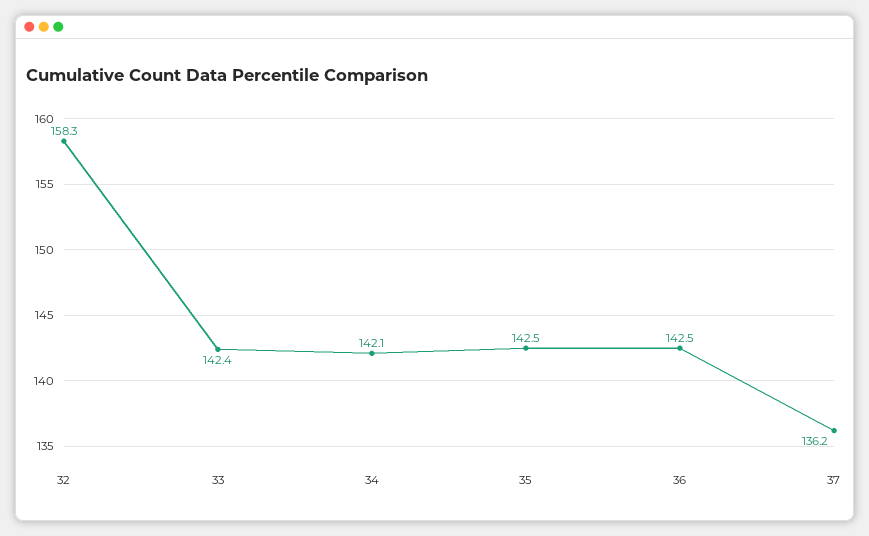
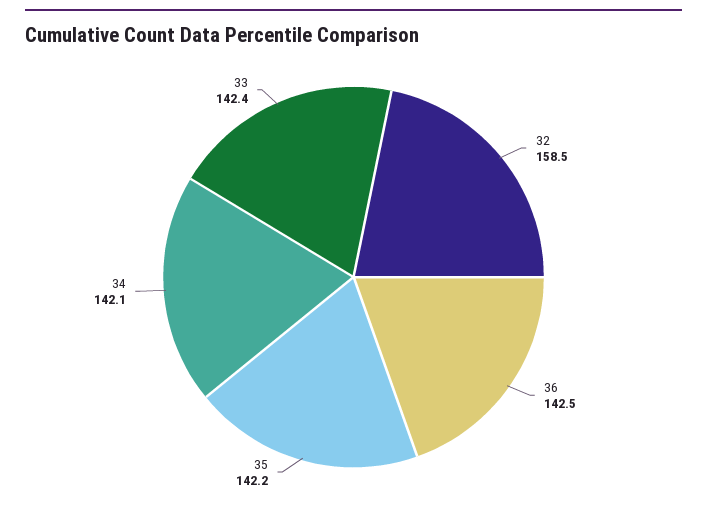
32: 158.3 -> 158.5
35: 142.5 -> 142.2
37: 136.2 -> none

